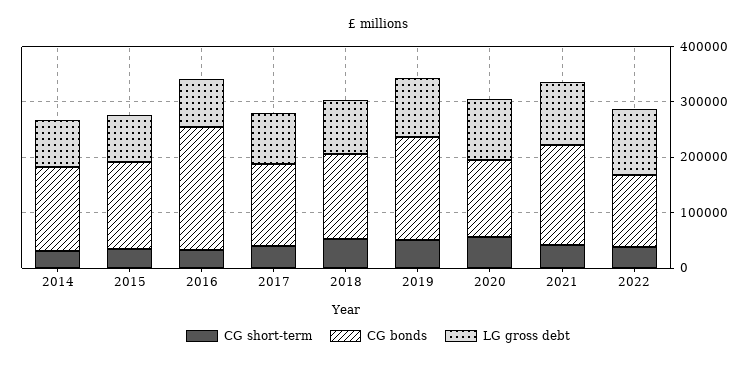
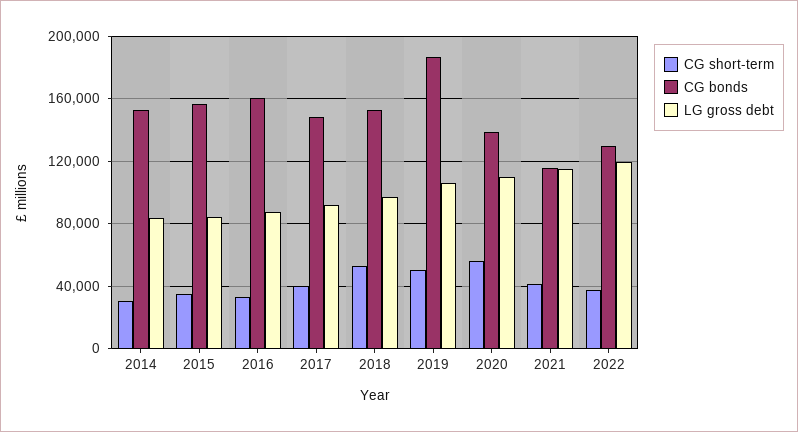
CG bonds, 2016: 220000 -> 160000
CG bonds, 2021: 180000 -> 115000

